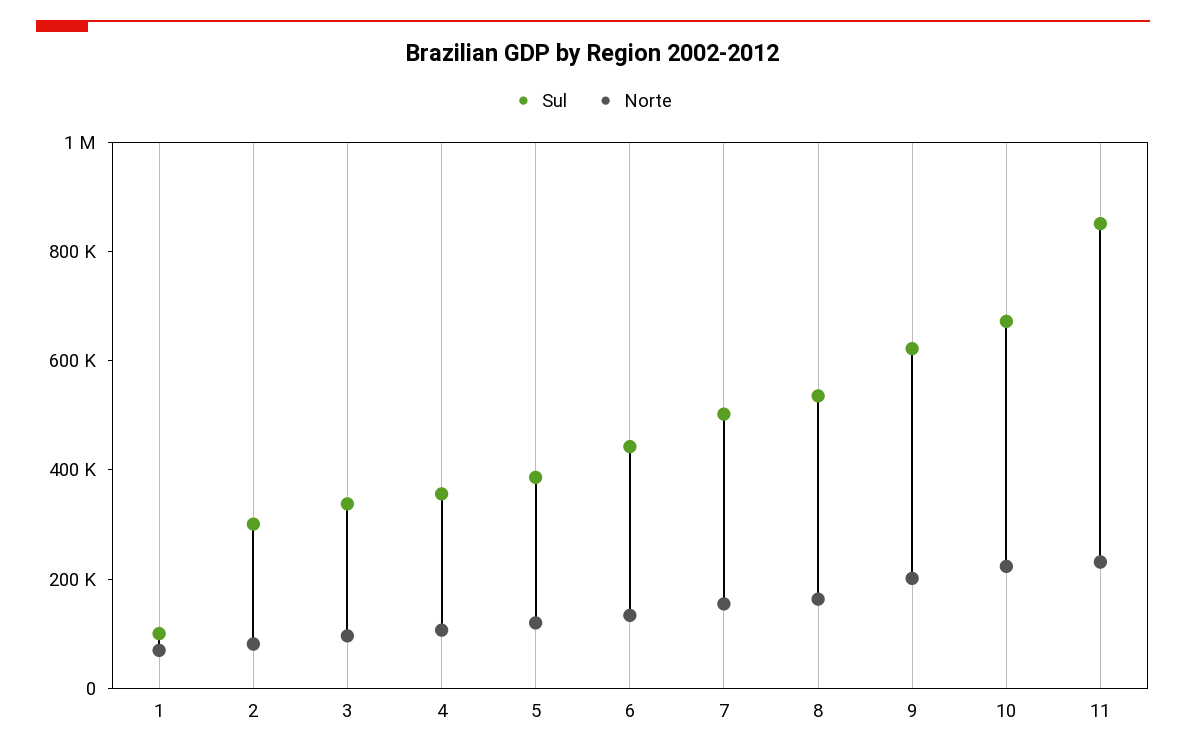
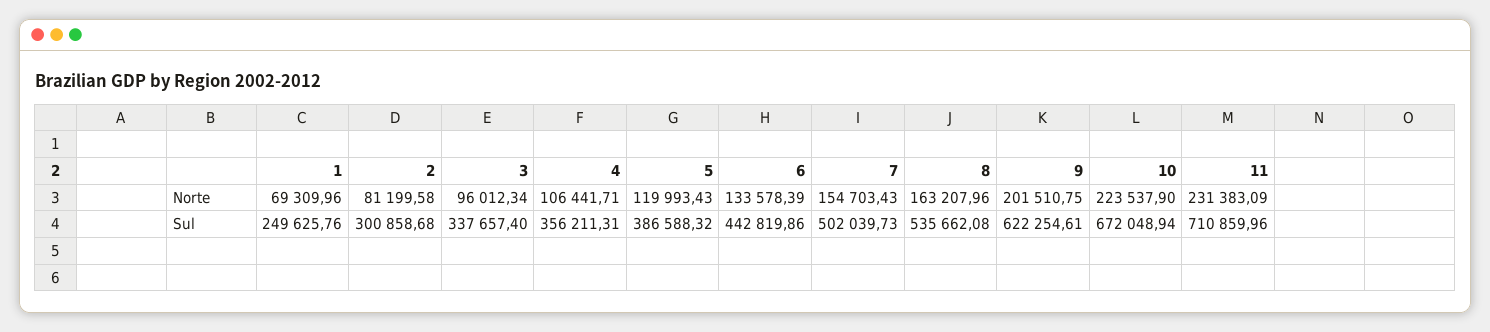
Sul, 1: 100000 -> 249625.76
Sul, 11: 850000 -> 710859.96

